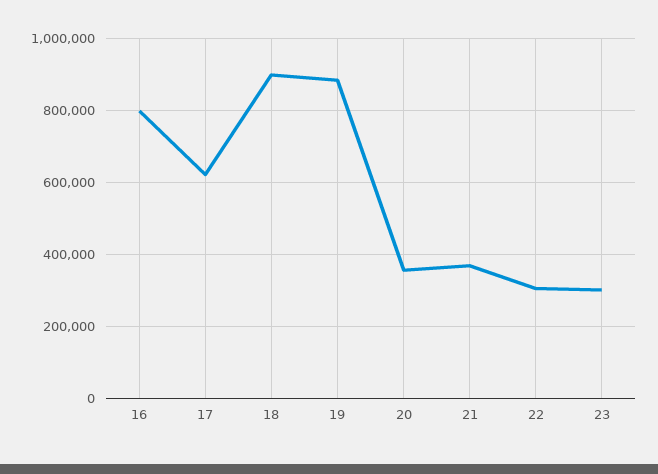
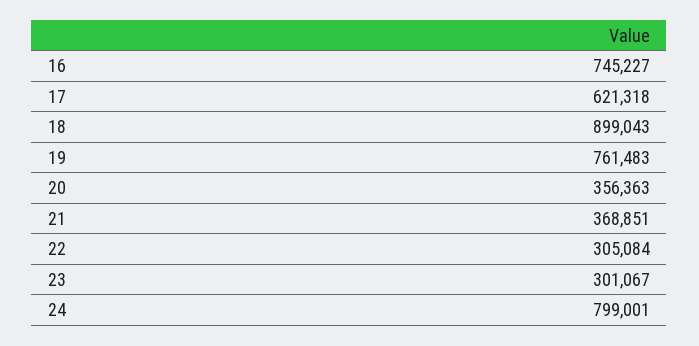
16: 800000 -> 745227
19: 880000 -> 761483
24: none -> 799001

